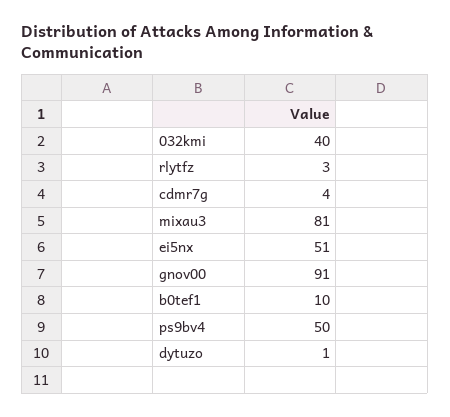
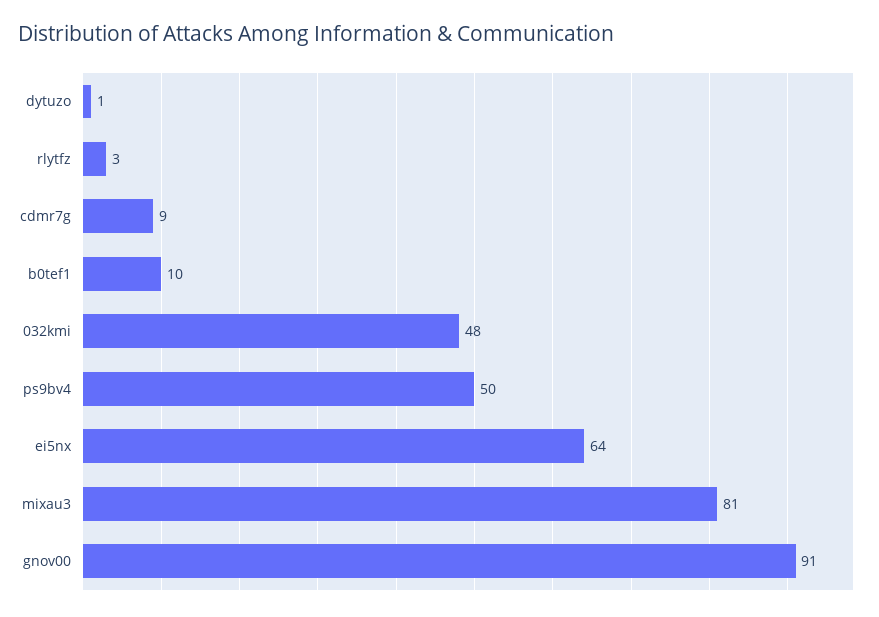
032kmi: 40 -> 48
cdmr7g: 4 -> 9
ei5nx: 51 -> 64

